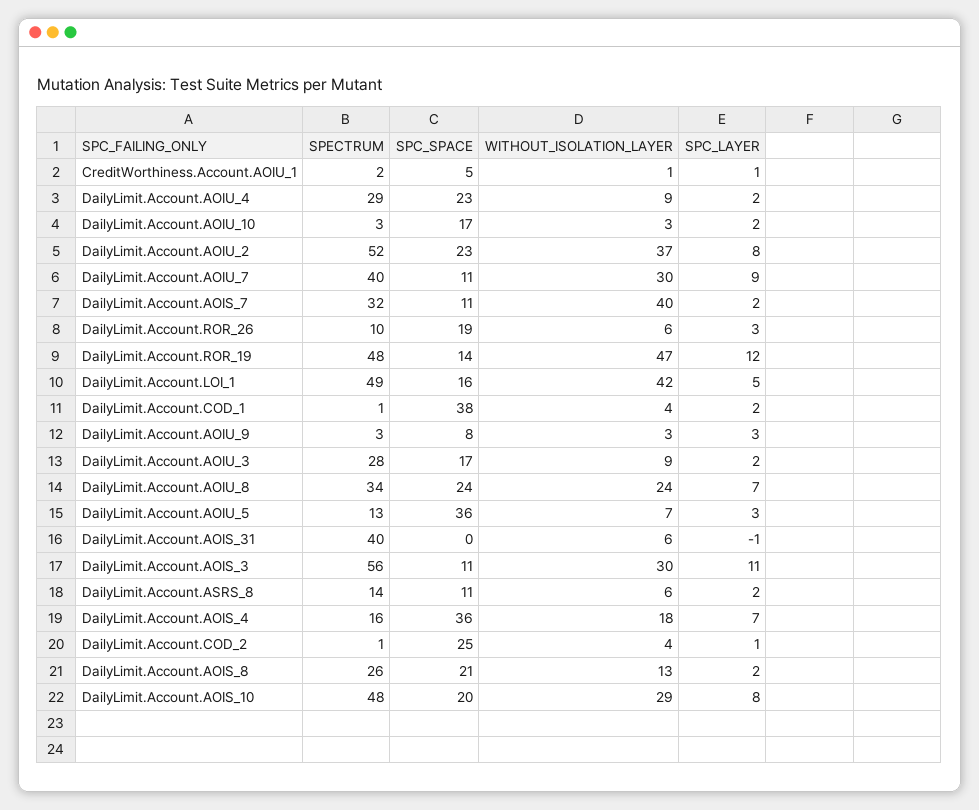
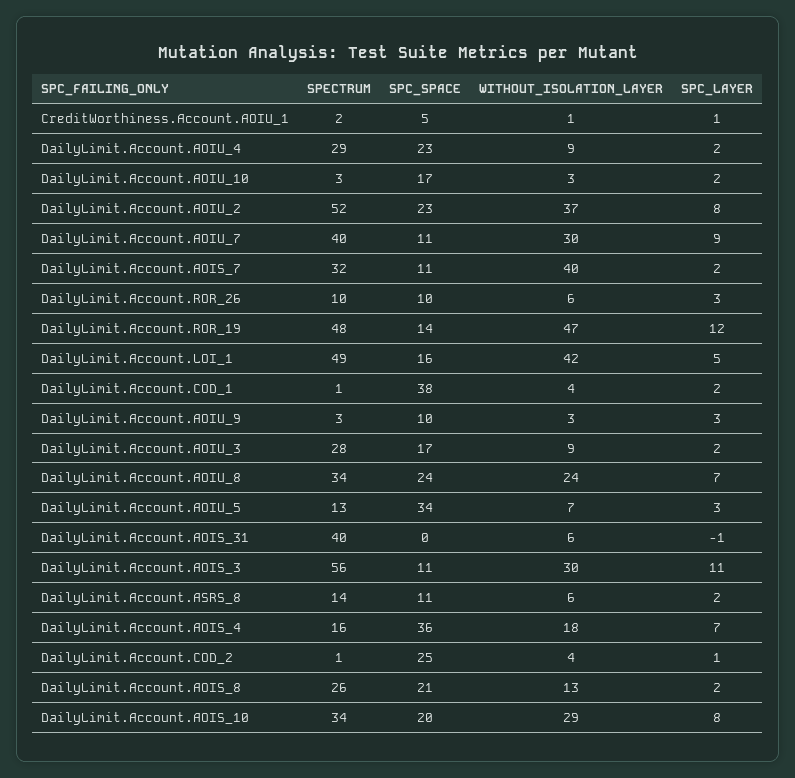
SPC_SPACE, DailyLimit.Account.ROR_26: 19 -> 10
SPC_SPACE, DailyLimit.Account.AOIU_9: 8 -> 10
SPC_SPACE, DailyLimit.Account.AOIU_5: 36 -> 34
SPECTRUM, DailyLimit.Account.AOIS_10: 48 -> 34

